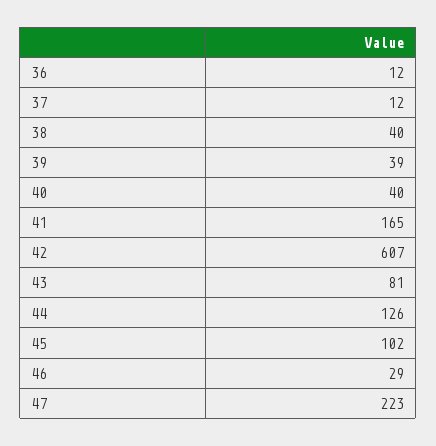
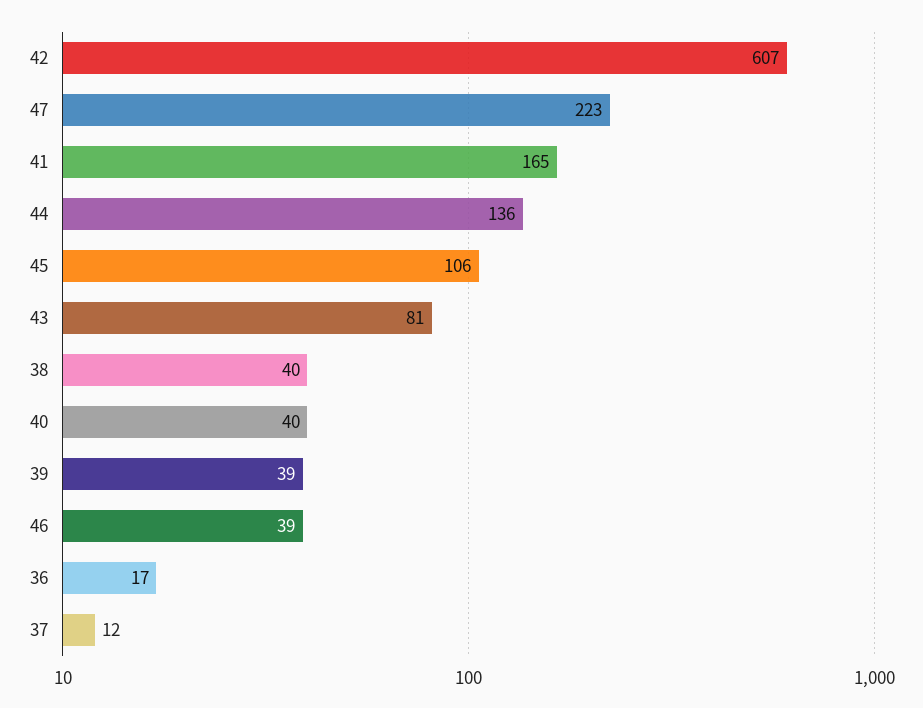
36: 12 -> 17
44: 126 -> 136
45: 102 -> 106
46: 29 -> 39

